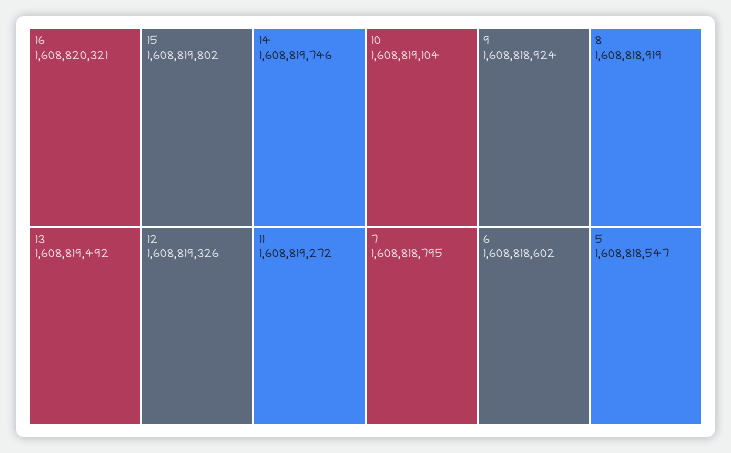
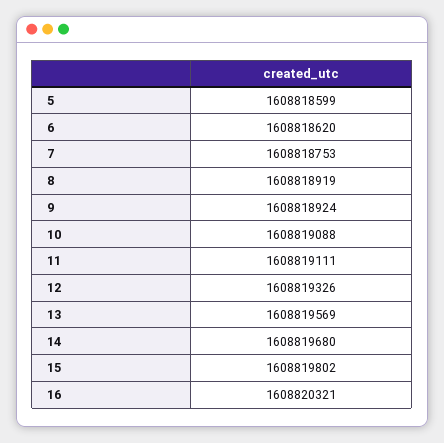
14: 1608819746 -> 1608819680
13: 1608819492 -> 1608819569
11: 1608819272 -> 1608819111
10: 1608819104 -> 1608819088
7: 1608818795 -> 1608818753
6: 1608818602 -> 1608818620
5: 1608818547 -> 1608818599

